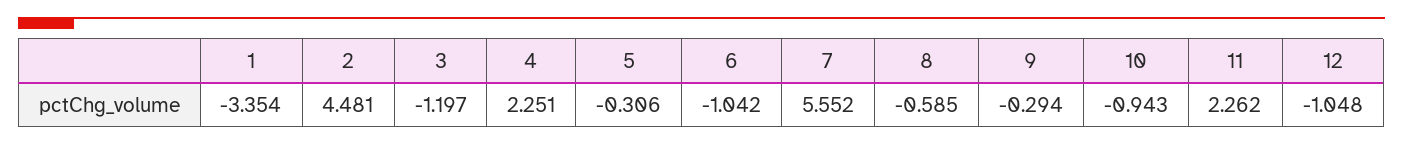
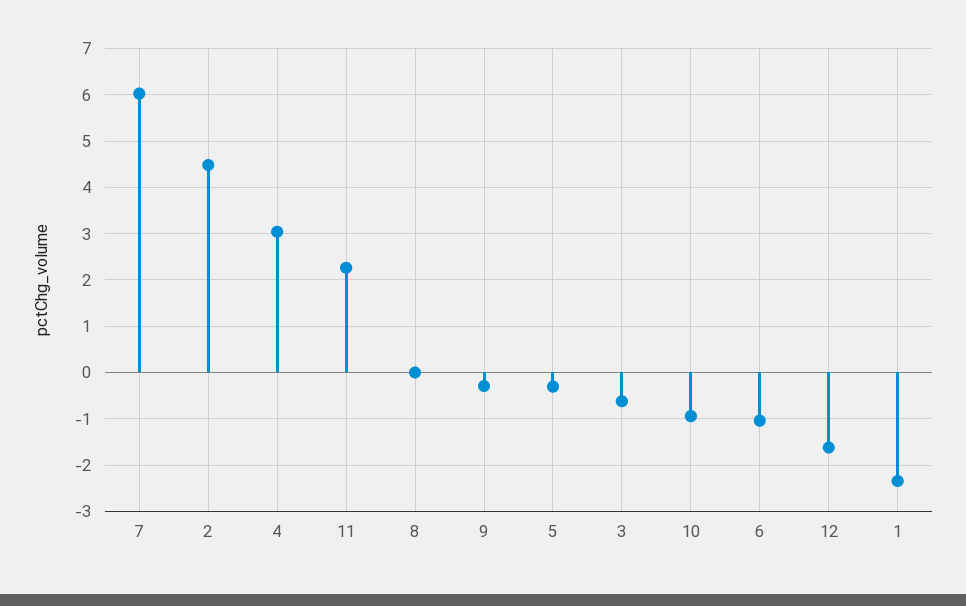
1: -3.354 -> -2.4
3: -1.197 -> -0.6
4: 2.251 -> 3
7: 5.552 -> 6
8: -0.585 -> 0
12: -1.048 -> -1.6

